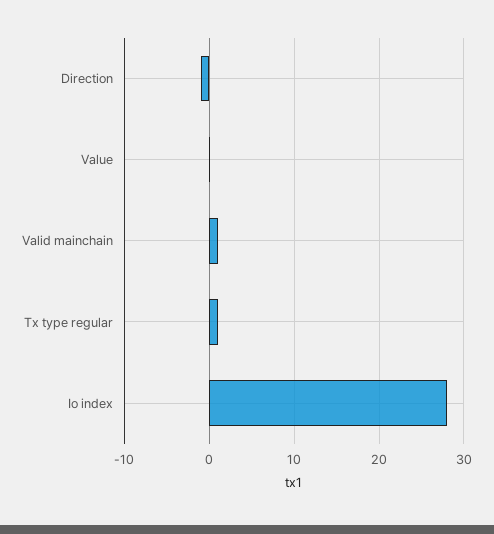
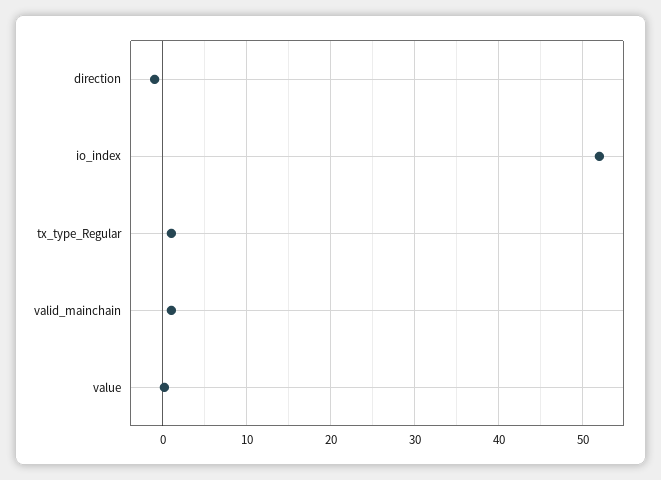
Io index: 28 -> 52

